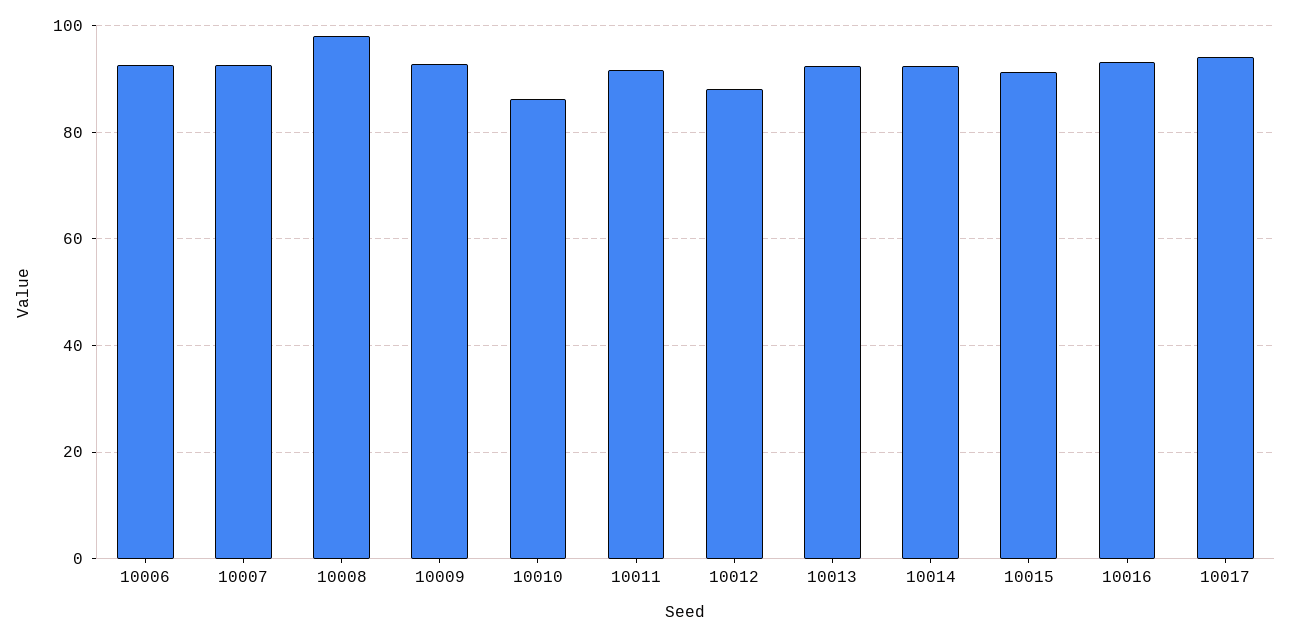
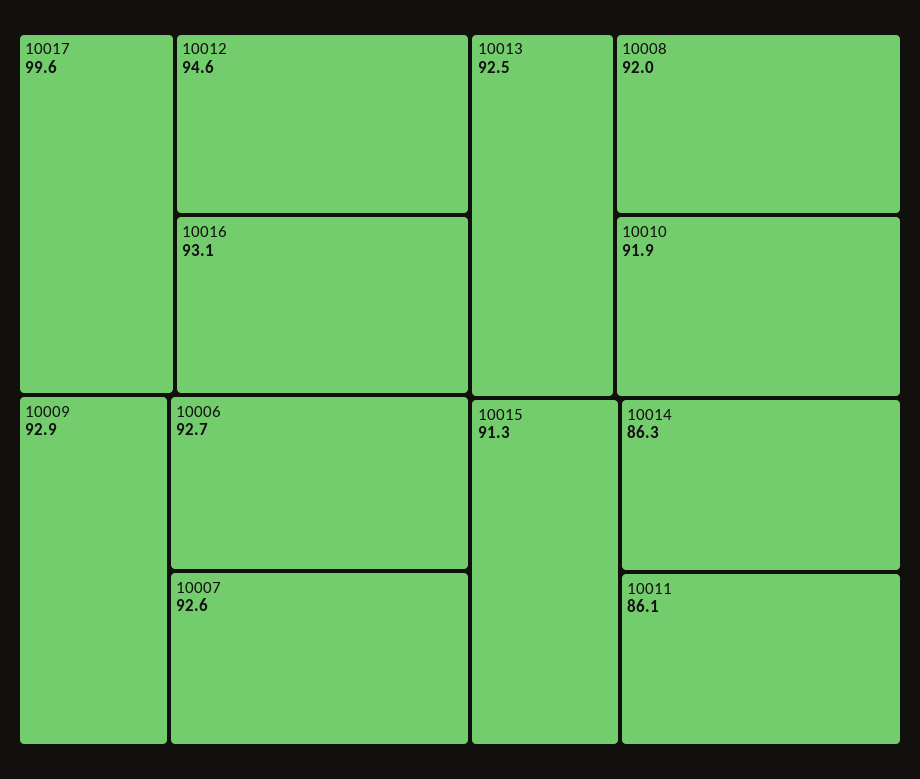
10008: 98 -> 92
10010: 86 -> 91.9
10011: 92 -> 86.1
10012: 88 -> 94.6
10014: 92 -> 86.3
10017: 94 -> 99.6

